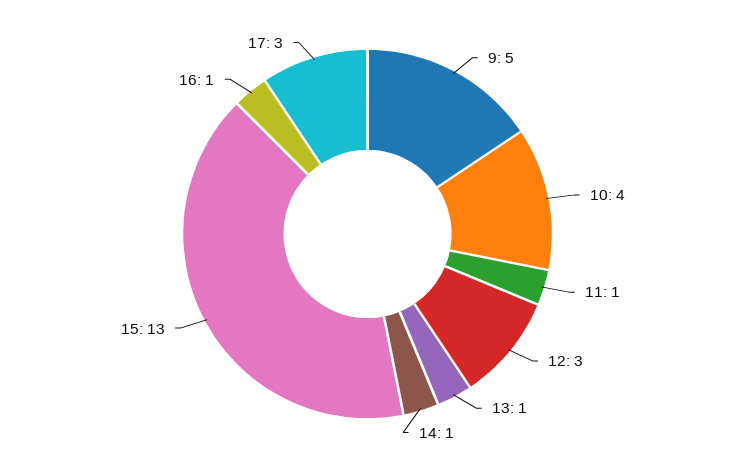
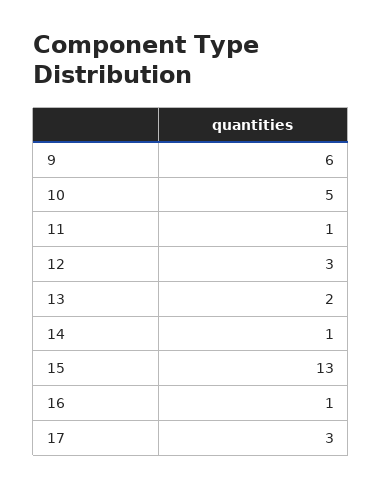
9: 5 -> 6
10: 4 -> 5
13: 1 -> 2

